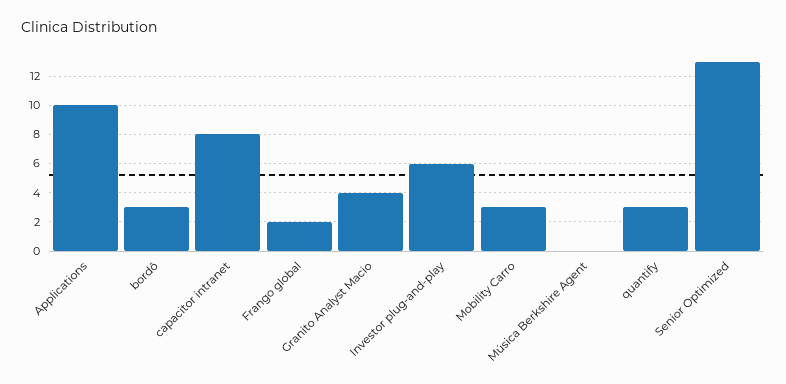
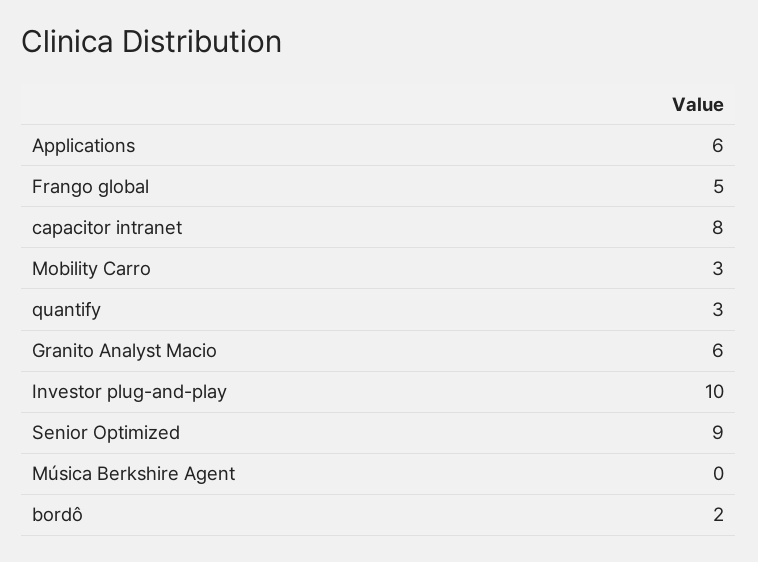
Applications: 10 -> 6
bordô: 3 -> 2
Frango global: 2 -> 5
Granito Analyst Macio: 4 -> 6
Investor plug-and-play: 6 -> 10
Senior Optimized: 13 -> 9

